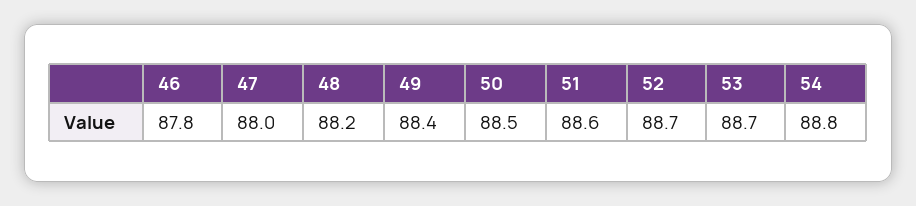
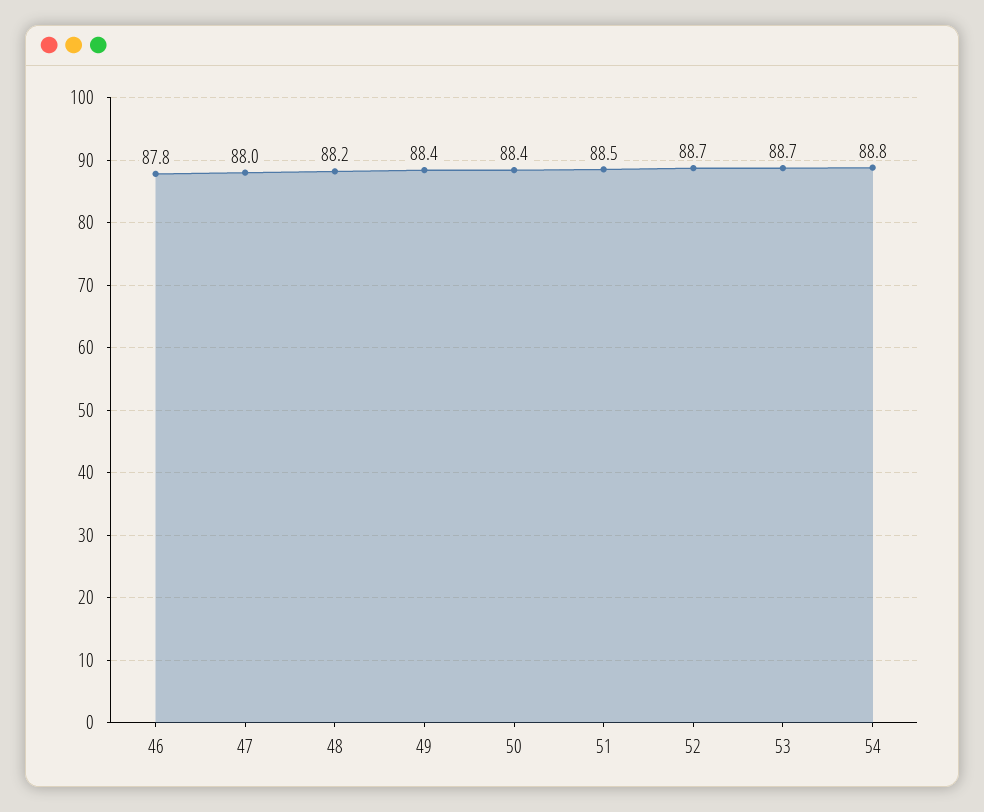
50: 88.5 -> 88.4
51: 88.6 -> 88.5

